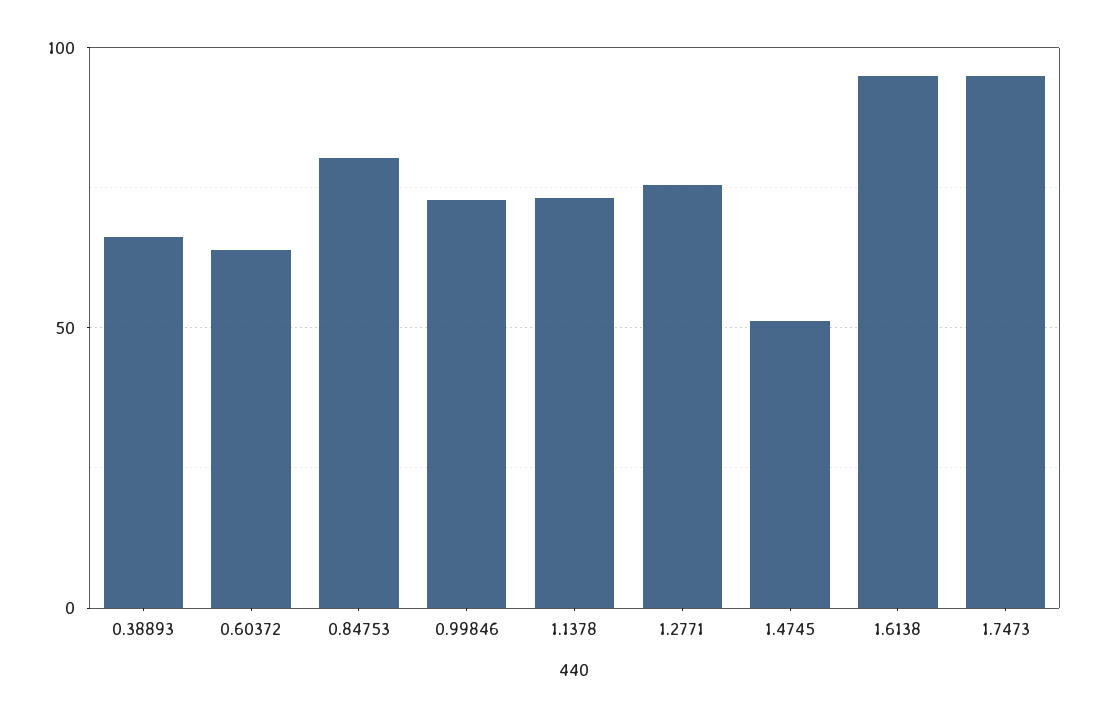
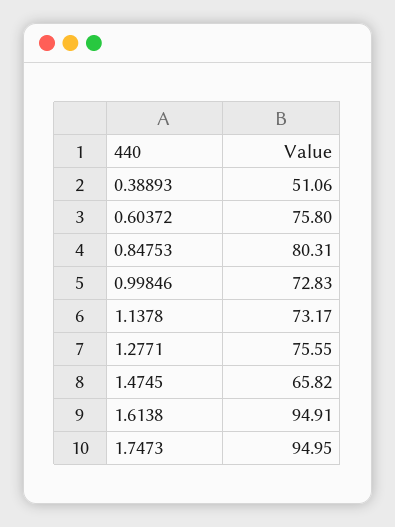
0.38893: 65 -> 51.06
0.60372: 65 -> 75.8
1.4745: 50 -> 65.82

